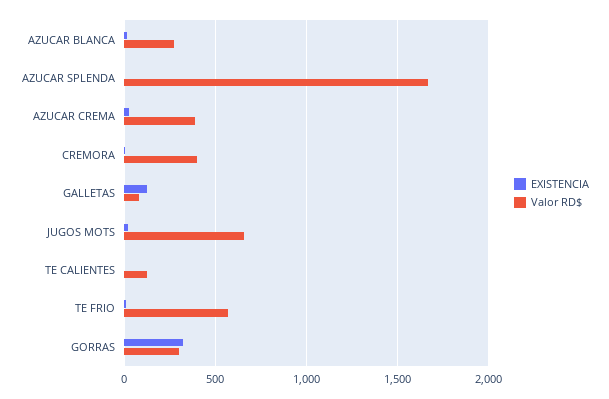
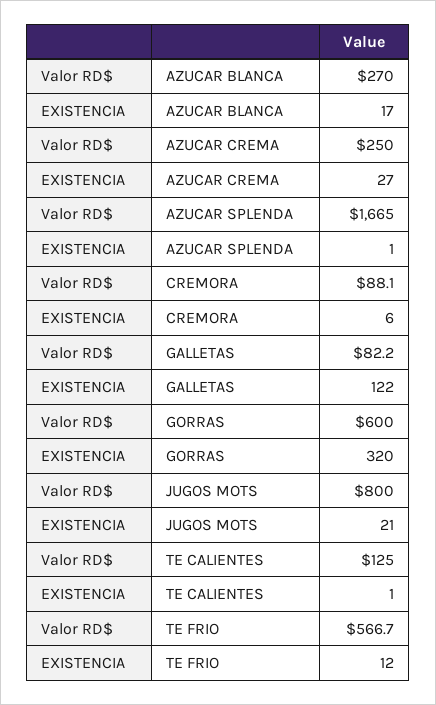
Valor RD$, AZUCAR CREMA: 400 -> 250
Valor RD$, CREMORA: 400 -> 88.1
Valor RD$, JUGOS MOTS: 650 -> 800
Valor RD$, GORRAS: 300 -> 600

